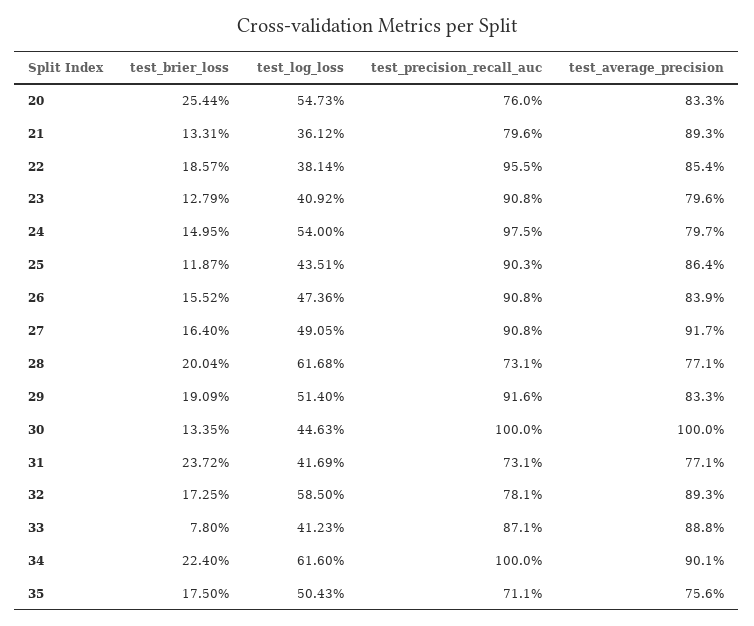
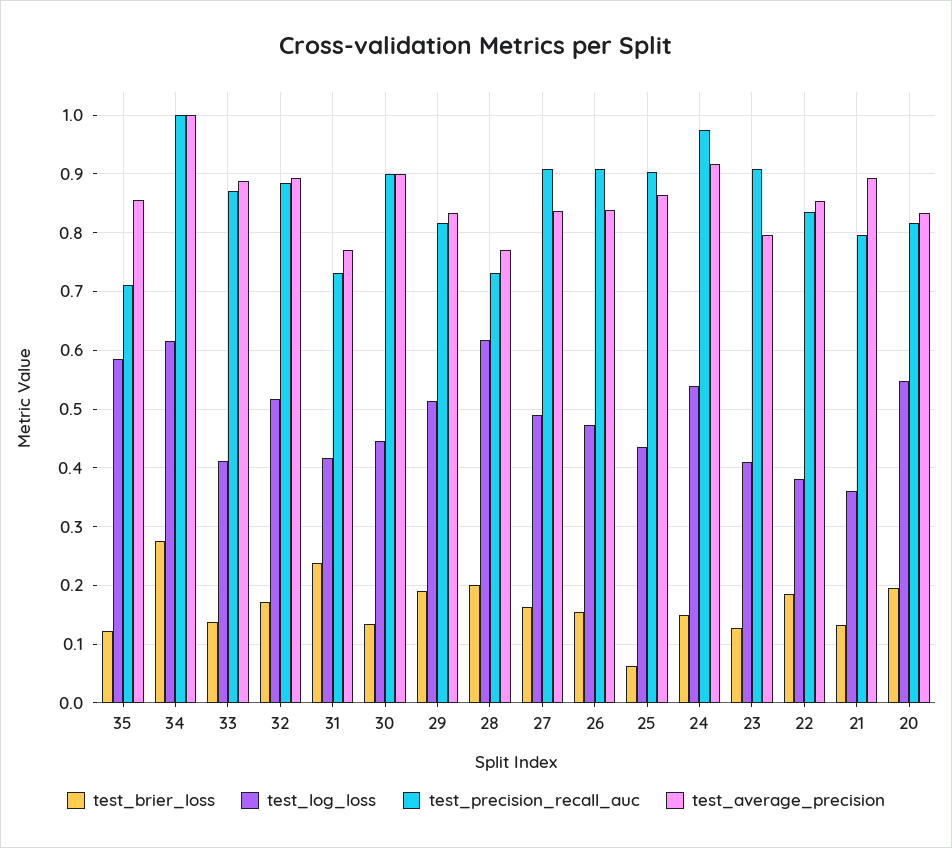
test_brier_loss, 20: 0.2544 -> 0.2
test_precision_recall_auc, 20: 0.76 -> 0.82
test_precision_recall_auc, 22: 0.955 -> 0.84
test_average_precision, 24: 0.797 -> 0.92
test_brier_loss, 25: 0.1187 -> 0.06
test_average_precision, 27: 0.917 -> 0.84
test_precision_recall_auc, 29: 0.916 -> 0.82
test_precision_recall_auc, 30: 1 -> 0.9
test_average_precision, 30: 1 -> 0.9
test_log_loss, 32: 0.585 -> 0.52
test_precision_recall_auc, 32: 0.781 -> 0.88
test_brier_loss, 33: 0.078 -> 0.14
test_brier_loss, 34: 0.224 -> 0.28
test_average_precision, 34: 0.901 -> 1
test_brier_loss, 35: 0.175 -> 0.12
test_log_loss, 35: 0.5043 -> 0.58
test_average_precision, 35: 0.756 -> 0.86

